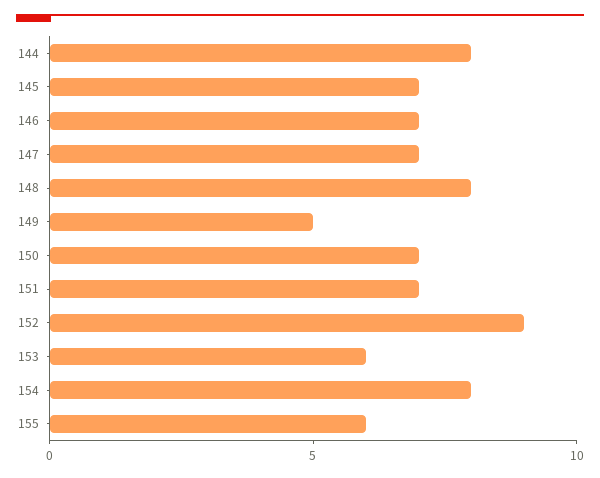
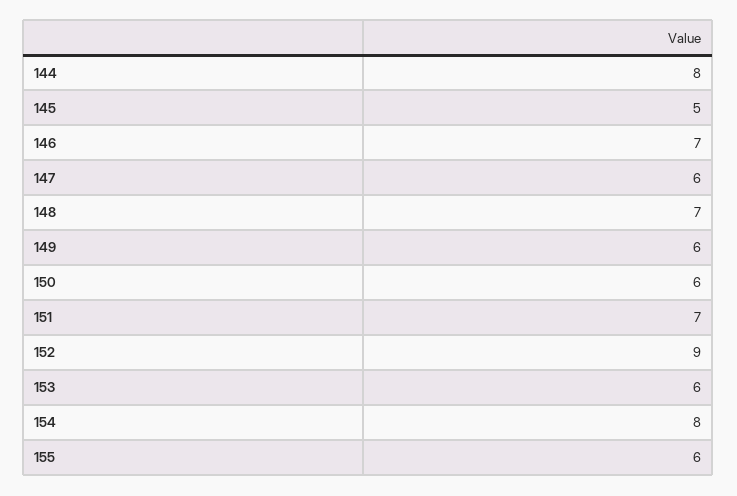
145: 7 -> 5
147: 7 -> 6
148: 8 -> 7
149: 5 -> 6
150: 7 -> 6

